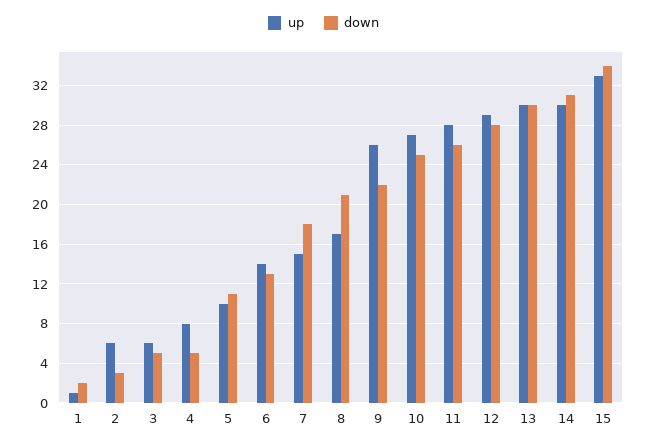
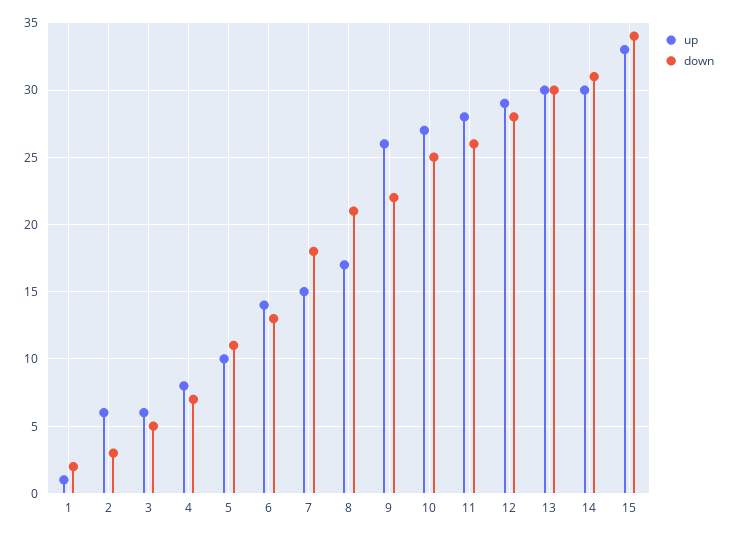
down, 4: 5 -> 7

